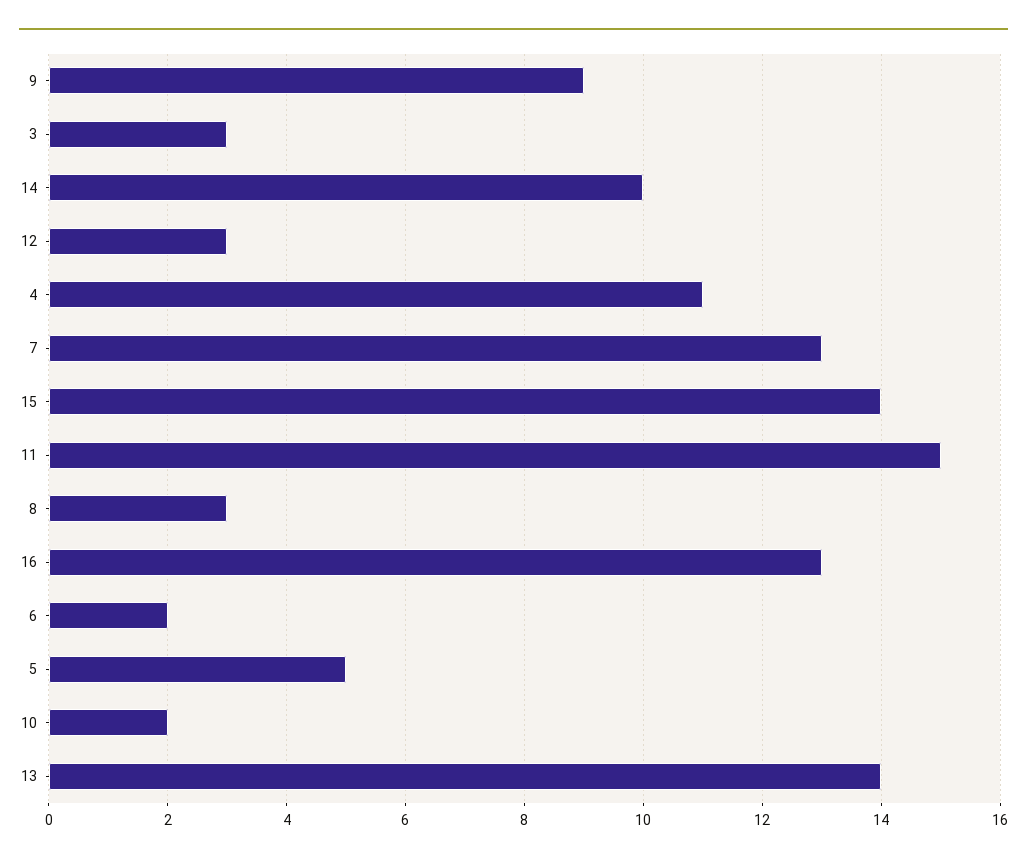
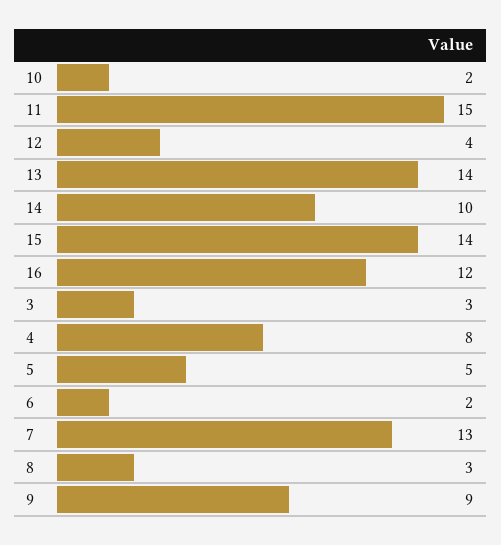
12: 3 -> 4
4: 11 -> 8
16: 13 -> 12

